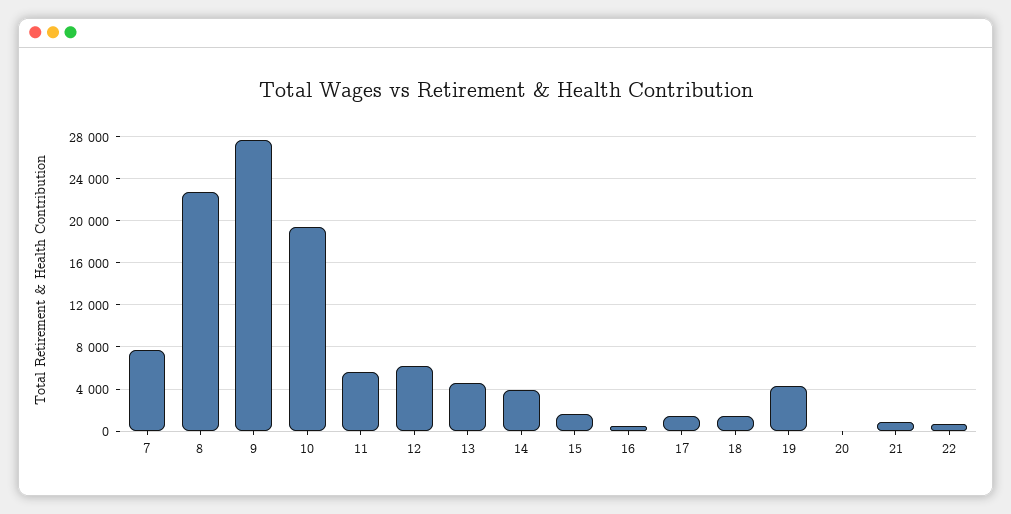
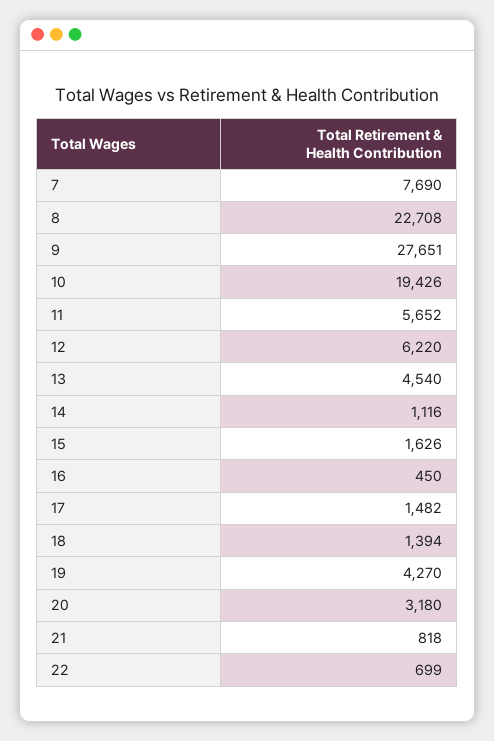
14: 4000 -> 1116
20: 0 -> 3180

